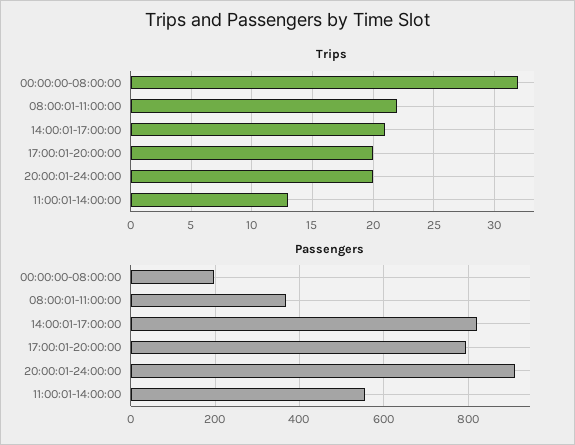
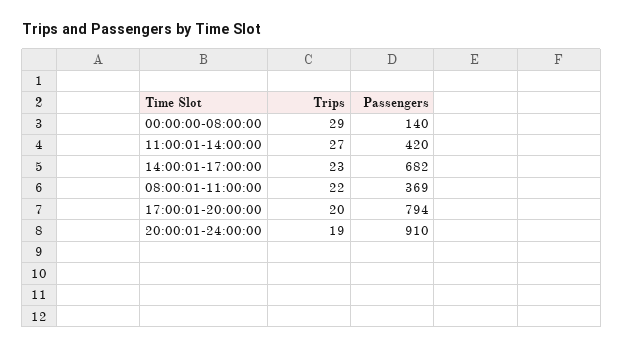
Trips, 00:00:00-08:00:00: 32 -> 29
Trips, 14:00:01-17:00:00: 21 -> 23
Trips, 20:00:01-24:00:00: 20 -> 19
Trips, 11:00:01-14:00:00: 13 -> 27
Passengers, 00:00:00-08:00:00: 200 -> 140
Passengers, 14:00:01-17:00:00: 820 -> 682
Passengers, 11:00:01-14:00:00: 560 -> 420

